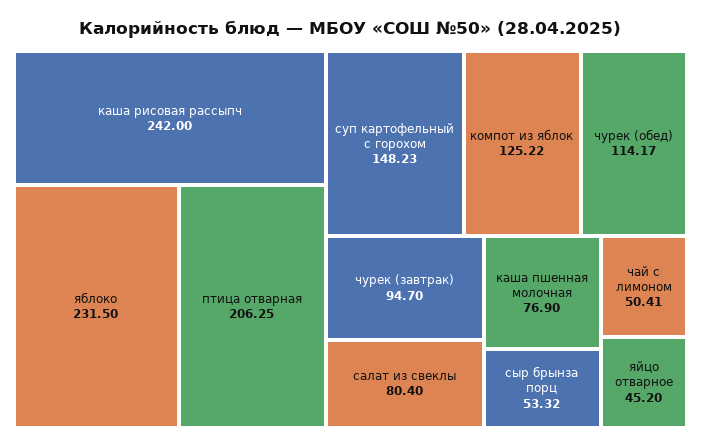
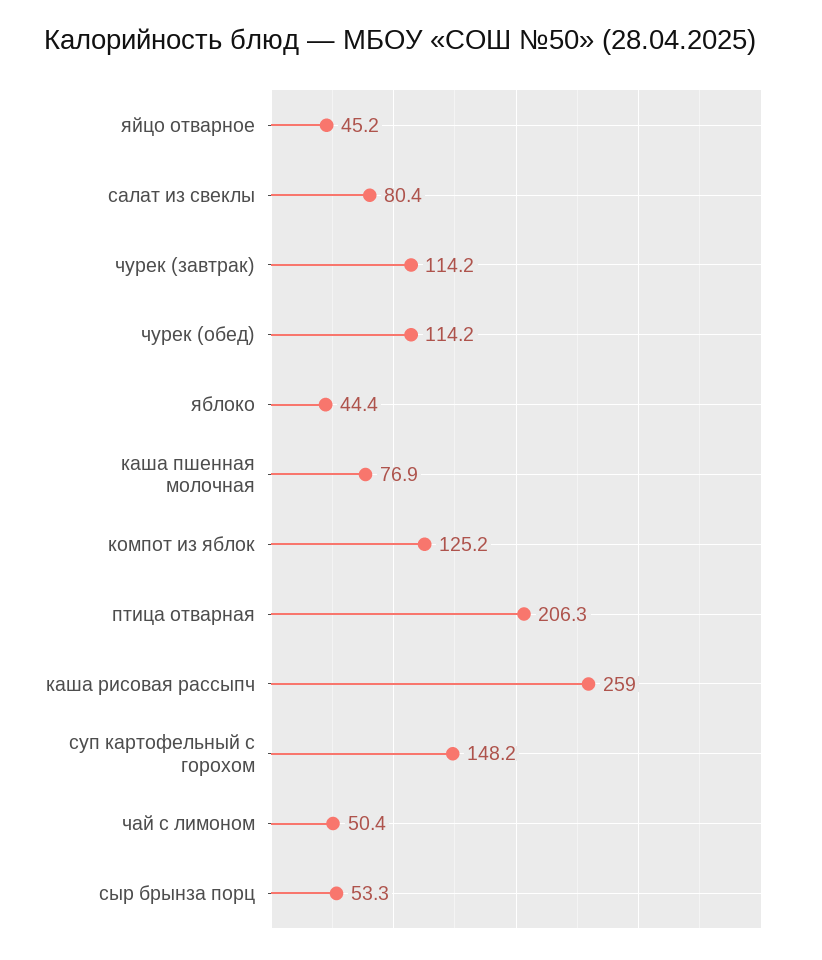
каша рисовая рассыпч: 242 -> 259
яблоко: 231.5 -> 44.4
чурек (завтрак): 94.7 -> 114.2

